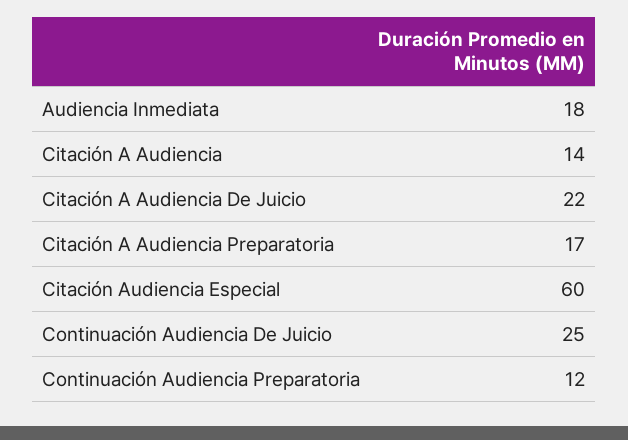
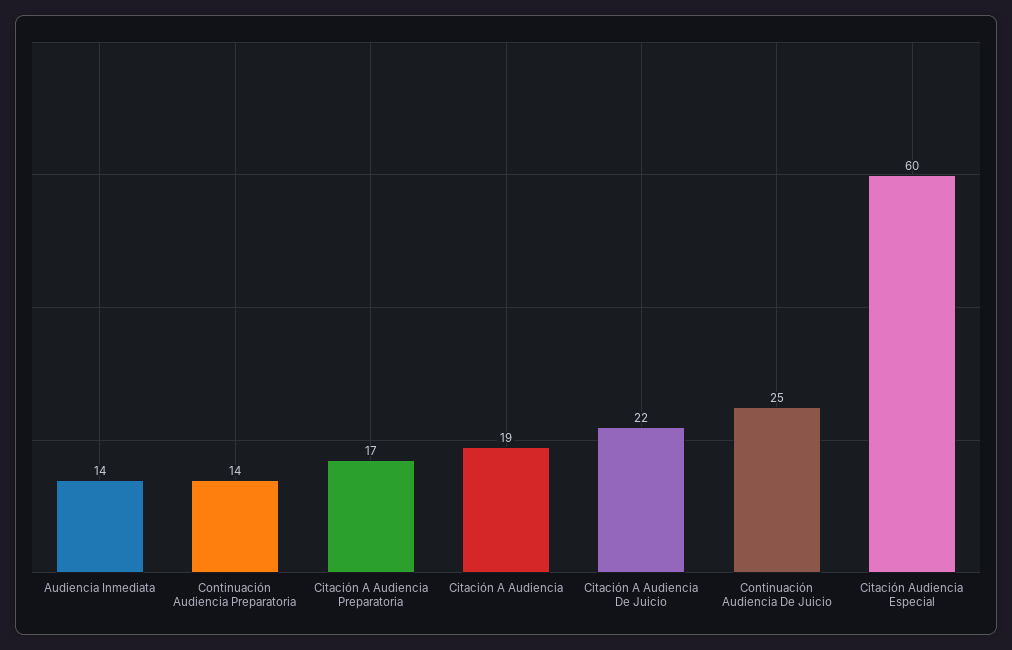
Audiencia Inmediata: 18 -> 14
Citación A Audiencia: 14 -> 19
Continuación Audiencia Preparatoria: 12 -> 14

